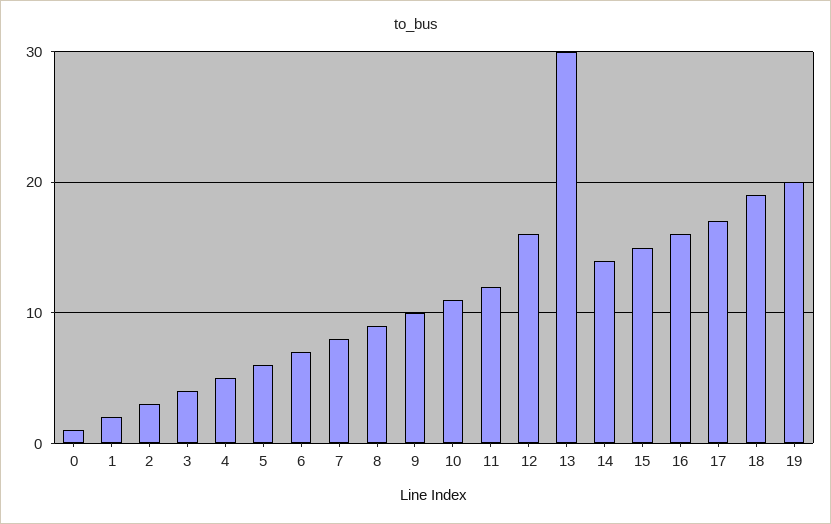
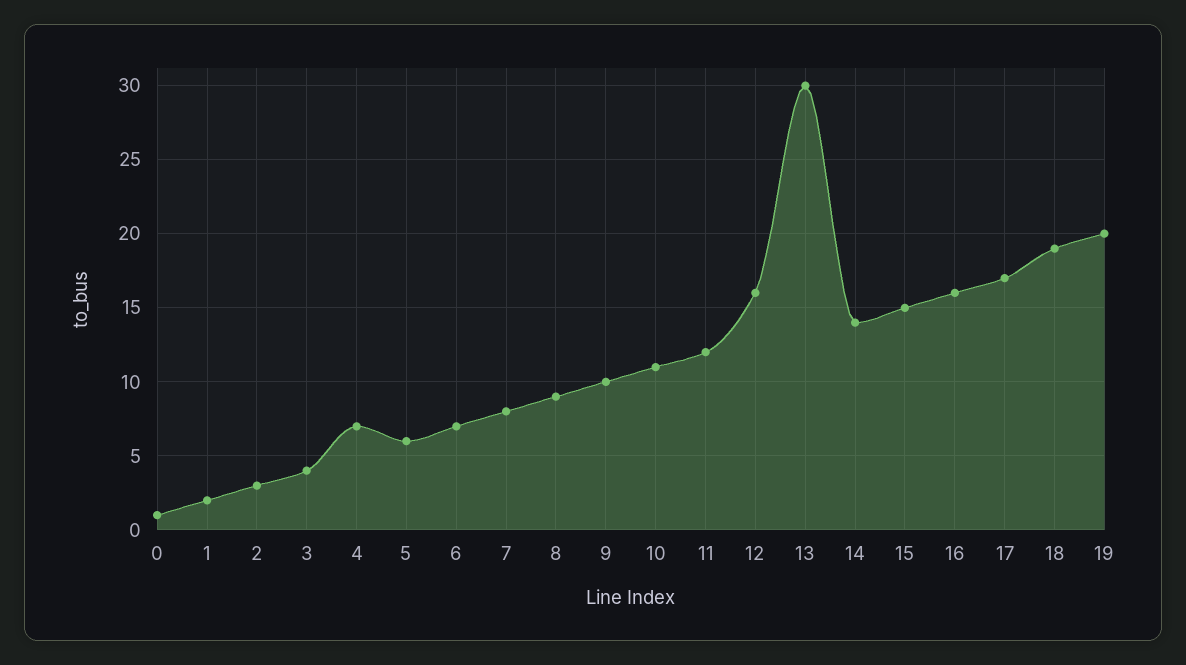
4: 5 -> 7

